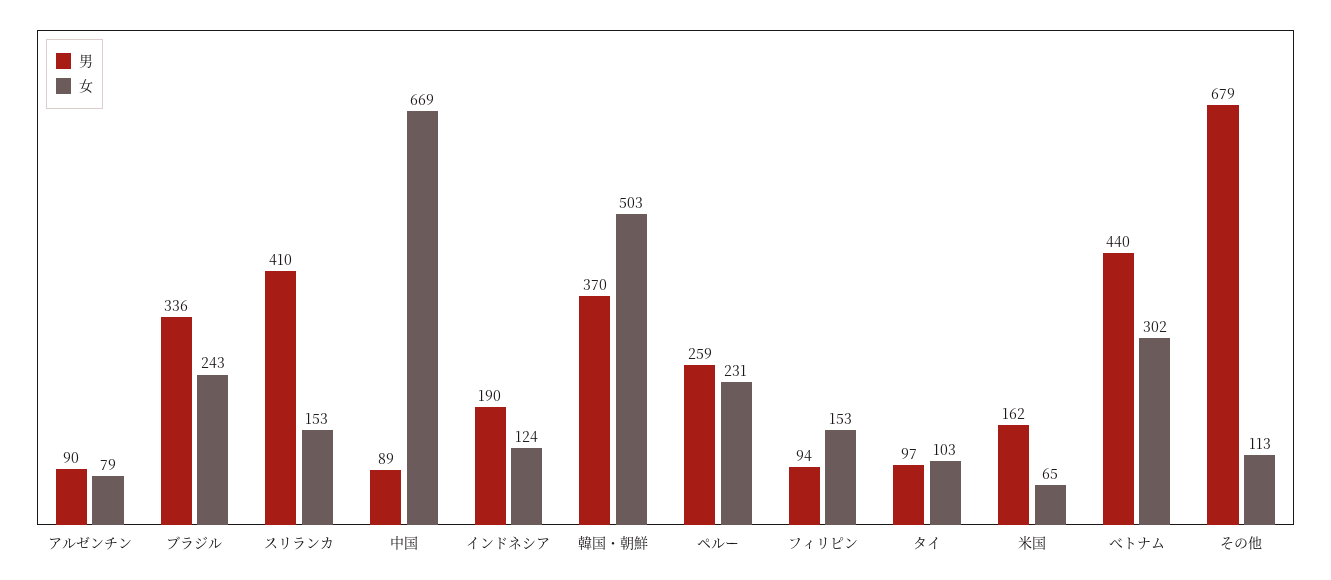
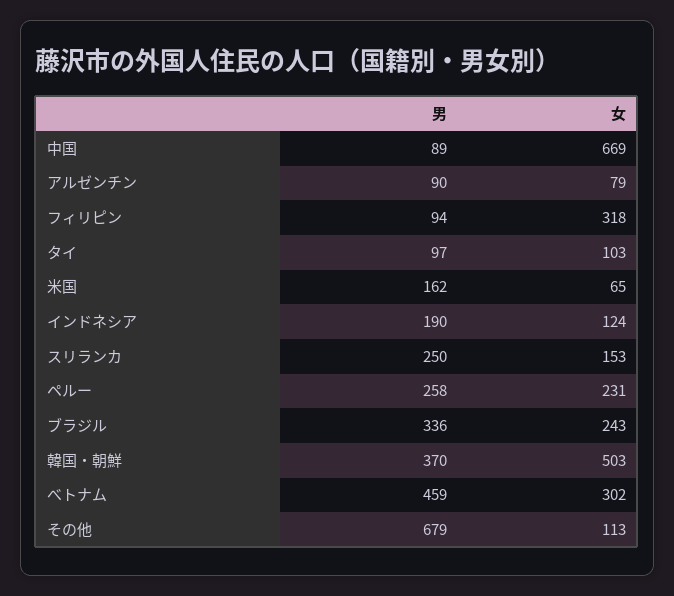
男, スリランカ: 410 -> 250
男, ペルー: 259 -> 258
女, フィリピン: 153 -> 318
男, べトナム: 440 -> 459

